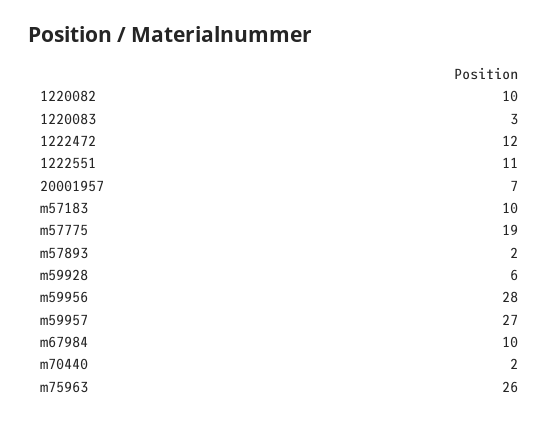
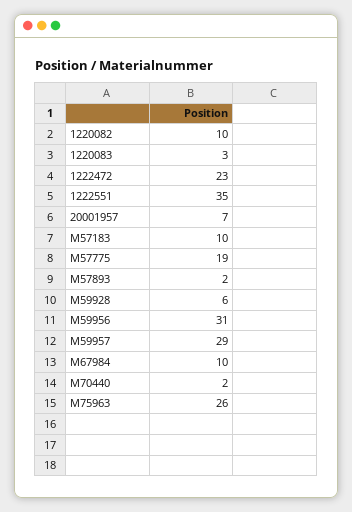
1222472: 12 -> 23
1222551: 11 -> 35
m59956: 28 -> 31
m59957: 27 -> 29

